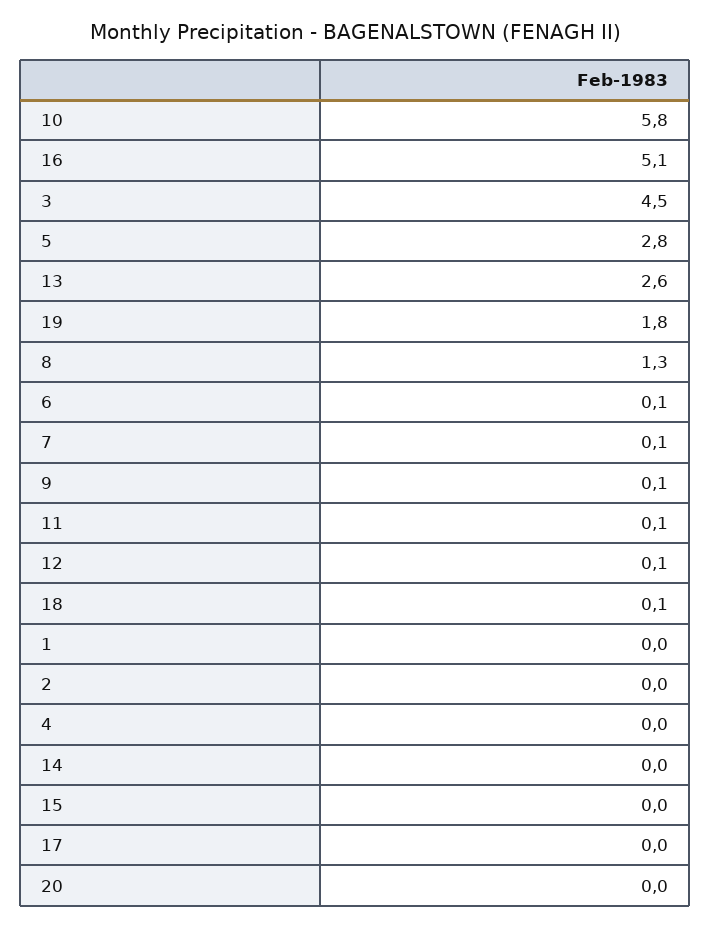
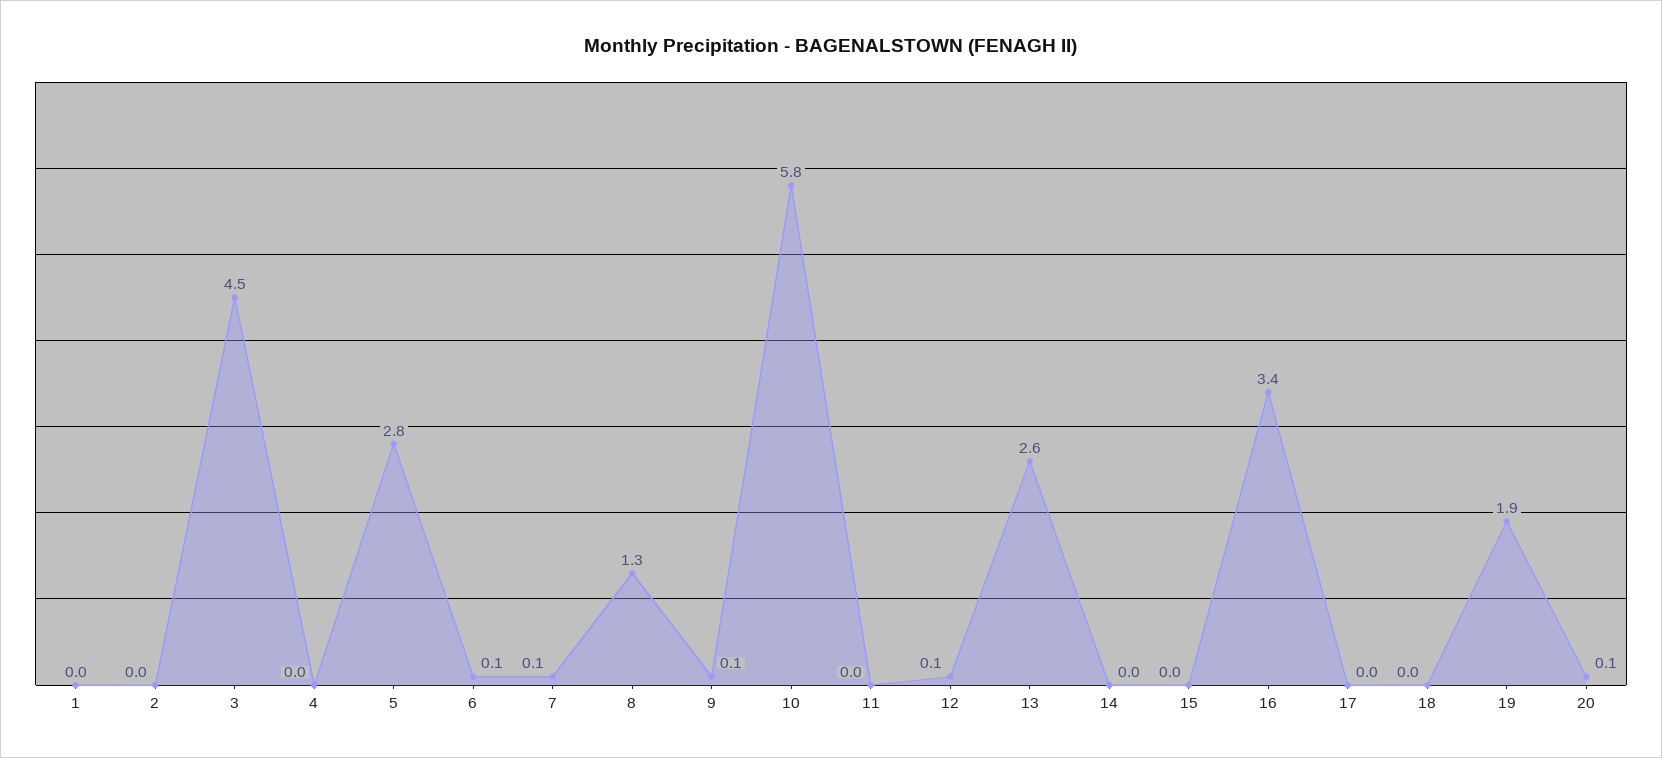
16: 5.1 -> 3.4
19: 1.8 -> 1.9
11: 0.1 -> 0
18: 0.1 -> 0
20: 0 -> 0.1

